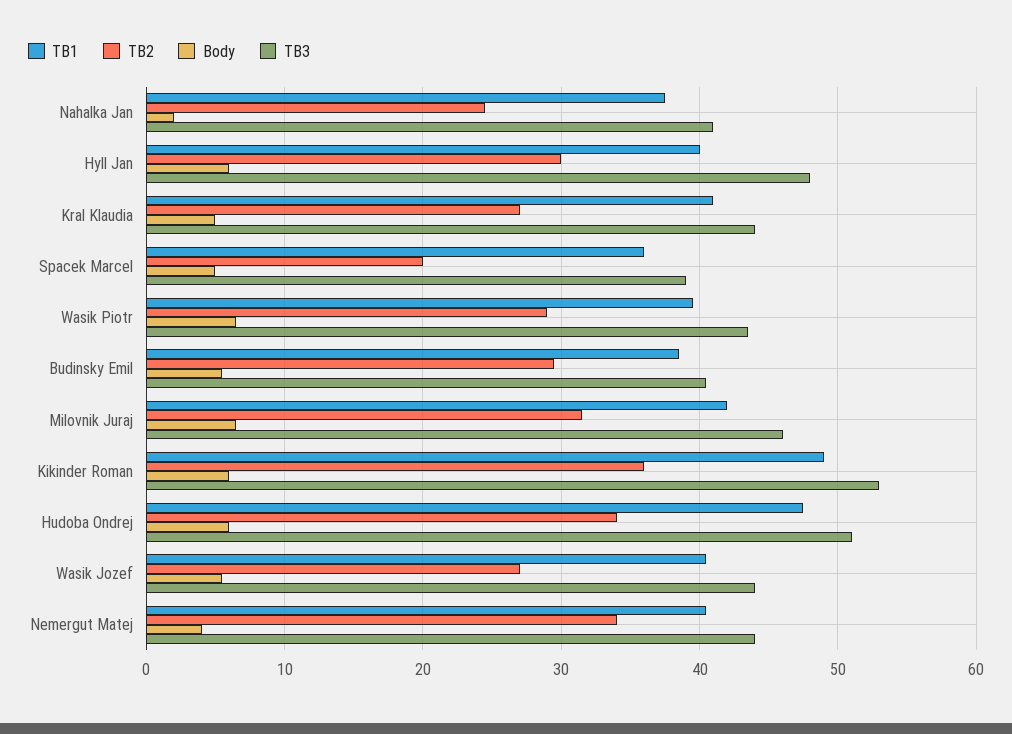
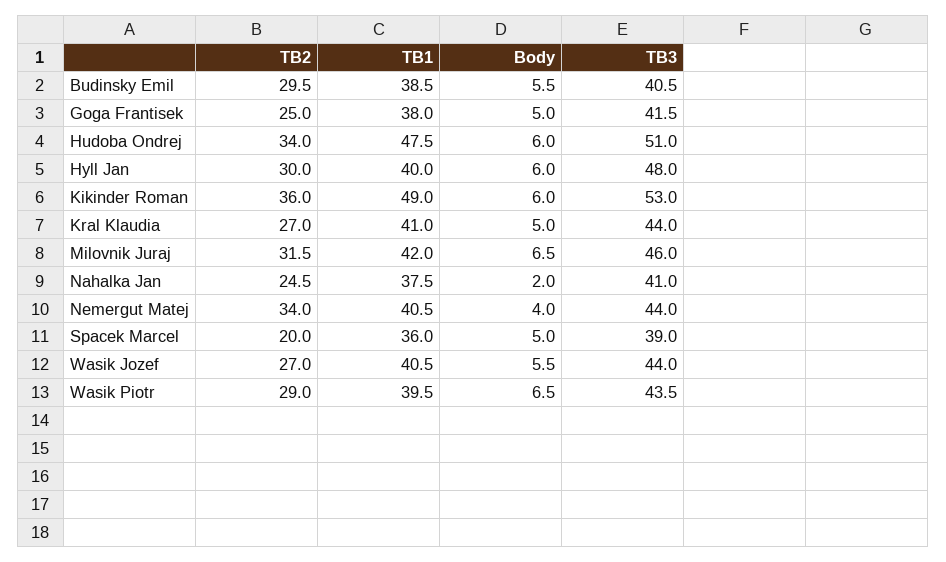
TB2, Goga Frantisek: none -> 25
TB1, Goga Frantisek: none -> 38
Body, Goga Frantisek: none -> 5
TB3, Goga Frantisek: none -> 41.5

